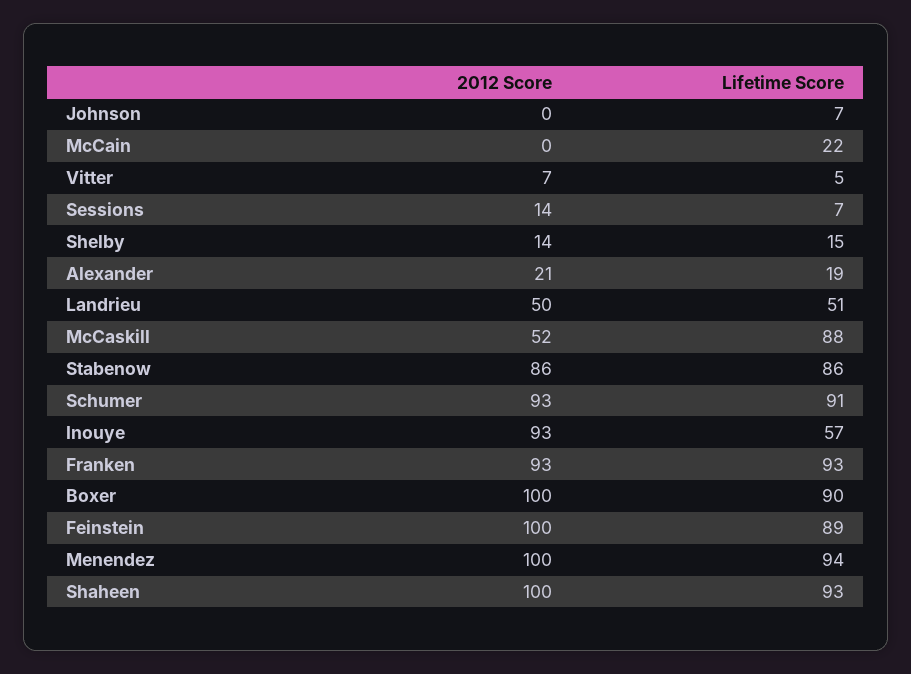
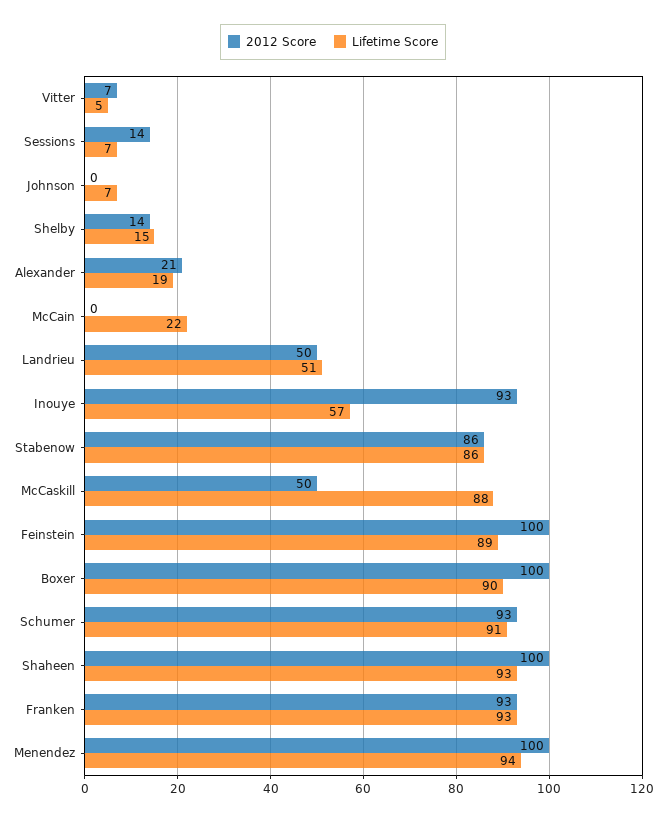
2012 Score, McCaskill: 52 -> 50

